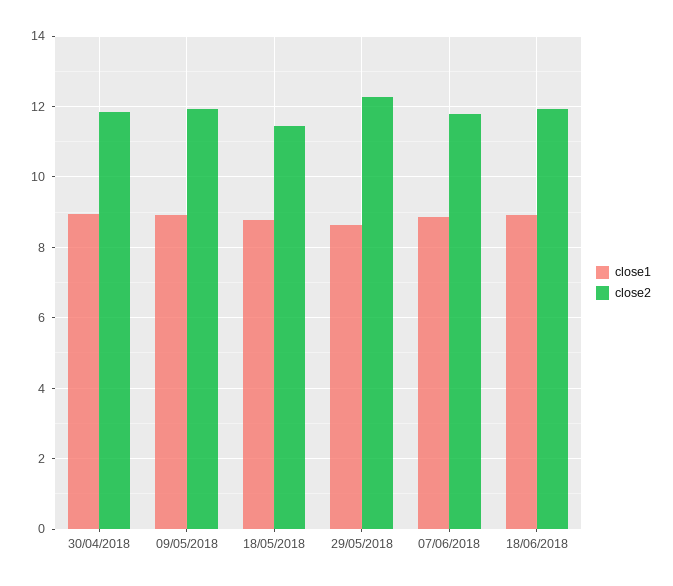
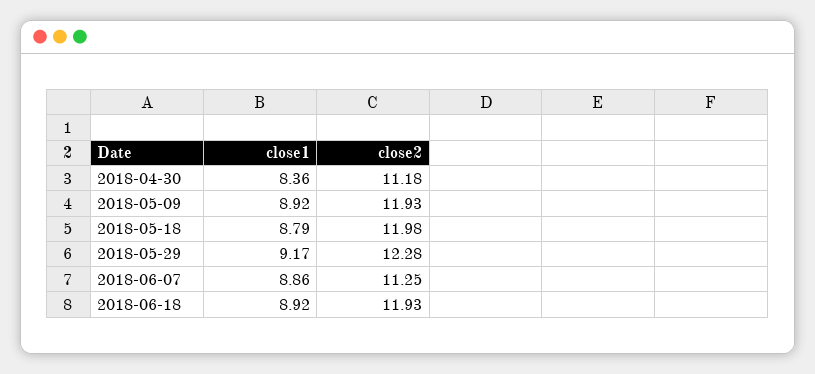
close1, 30/04/2018: 9 -> 8.36
close2, 30/04/2018: 11.8 -> 11.18
close2, 18/05/2018: 11.4 -> 11.98
close1, 29/05/2018: 8.6 -> 9.17
close2, 07/06/2018: 11.8 -> 11.25

